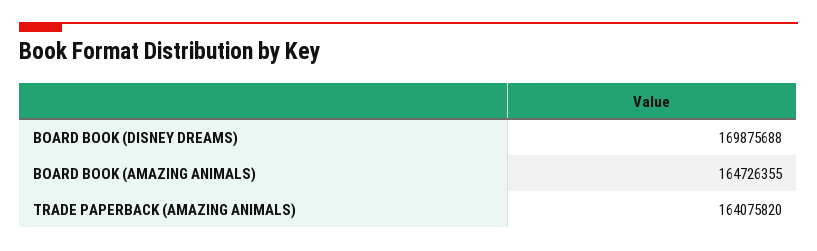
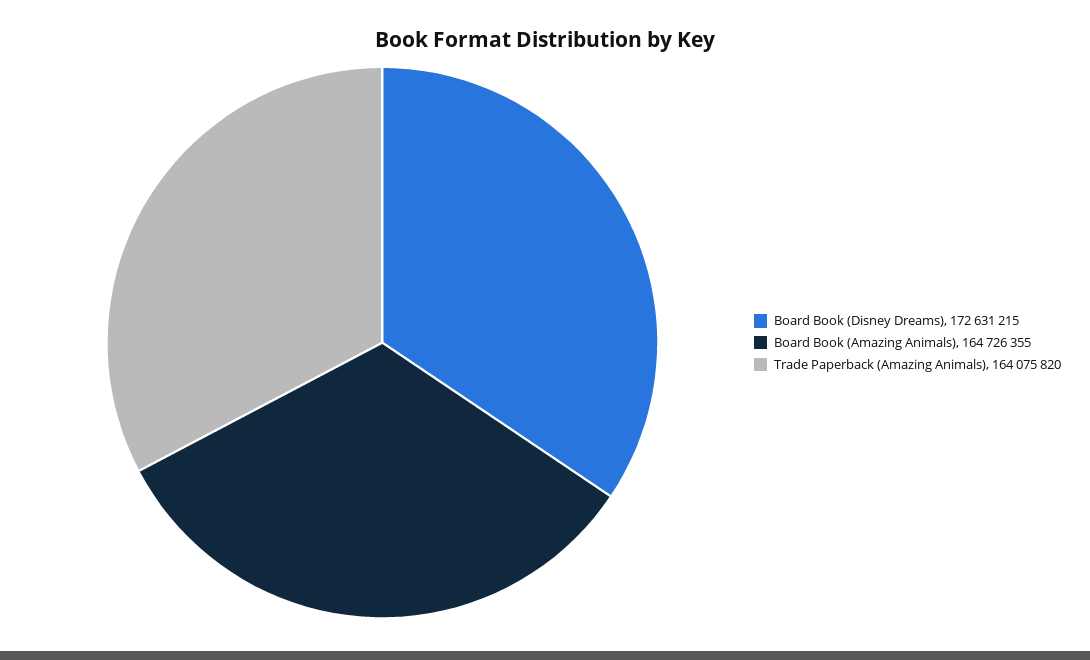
BOARD BOOK (DISNEY DREAMS): 169875688 -> 172631215

